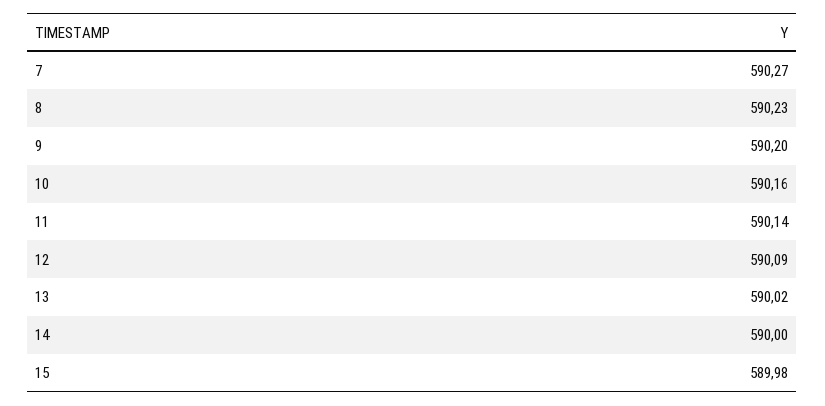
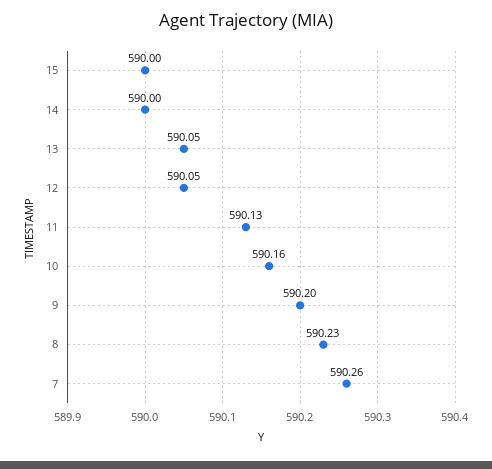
7: 590.27 -> 590.26
11: 590.14 -> 590.13
12: 590.09 -> 590.05
13: 590.02 -> 590.05
15: 589.98 -> 590

